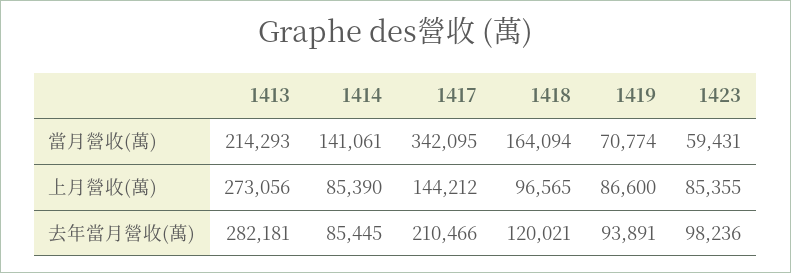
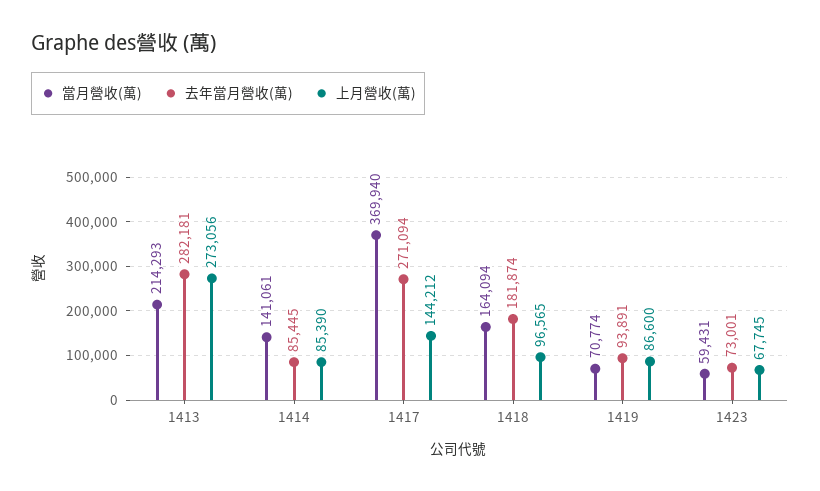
當月營收(萬), 1417: 342095 -> 369940
上月營收(萬), 1423: 85355 -> 67745
去年當月營收(萬), 1417: 210466 -> 271094
去年當月營收(萬), 1418: 120021 -> 181874
去年當月營收(萬), 1423: 98236 -> 73001

